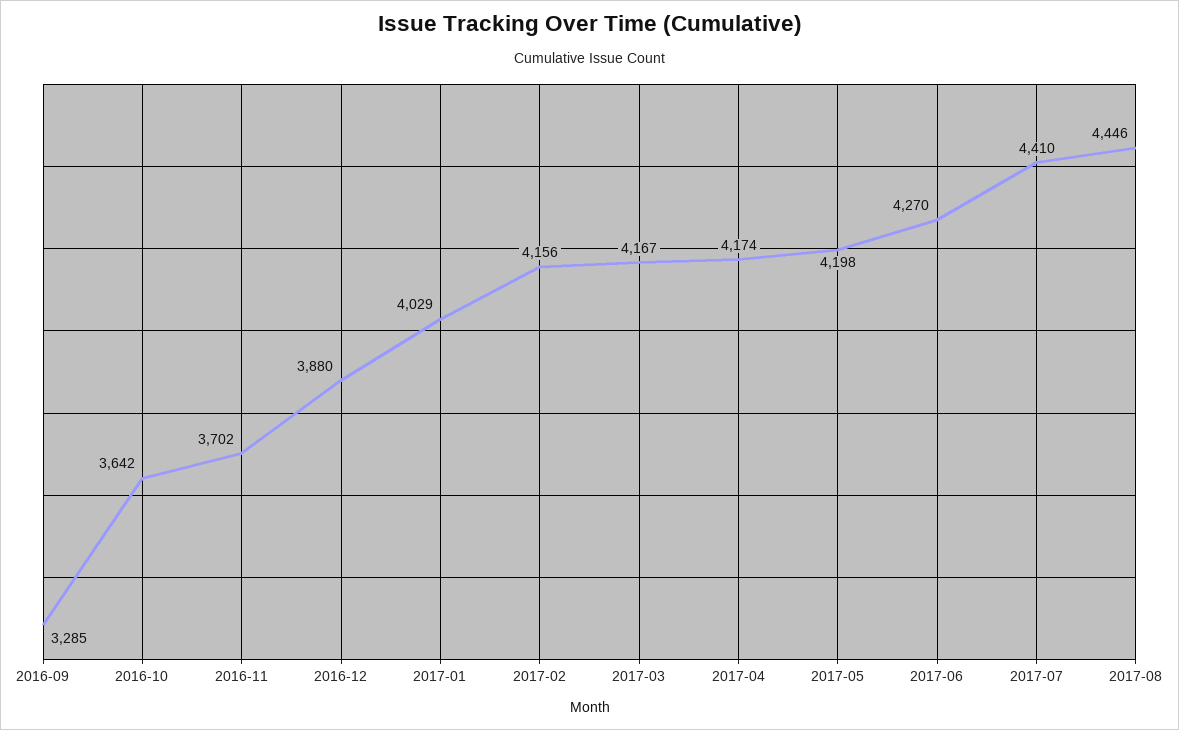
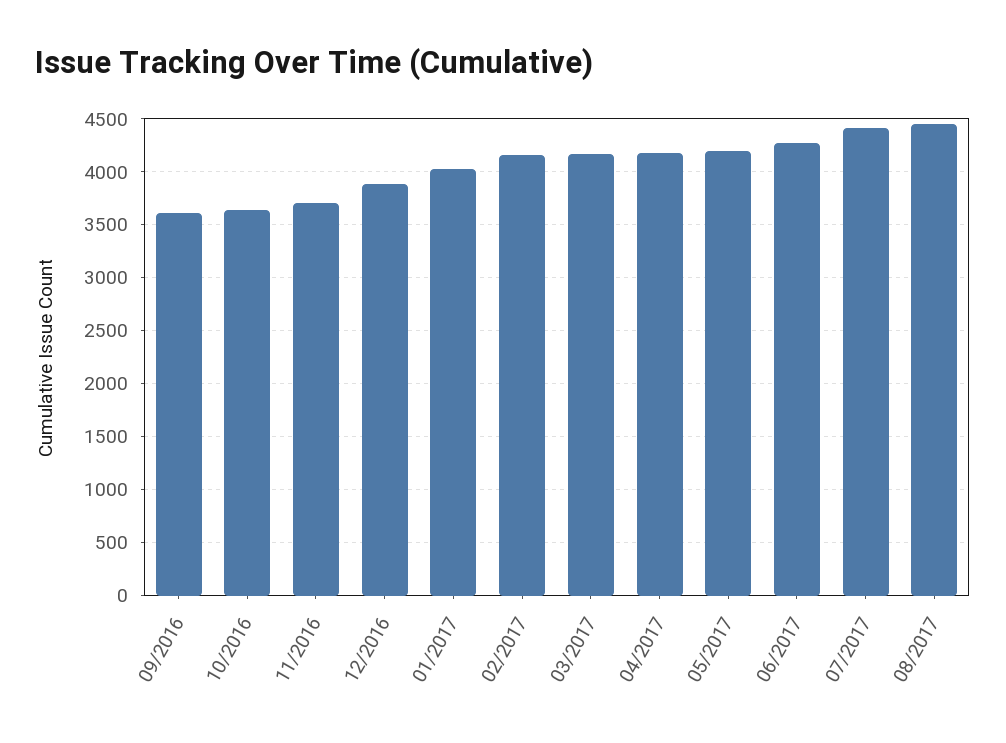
2016-09: 3285 -> 3600

